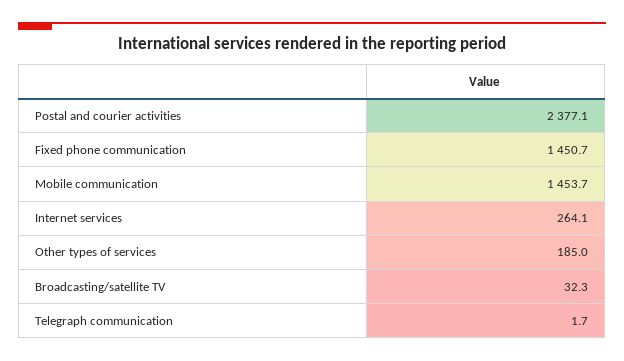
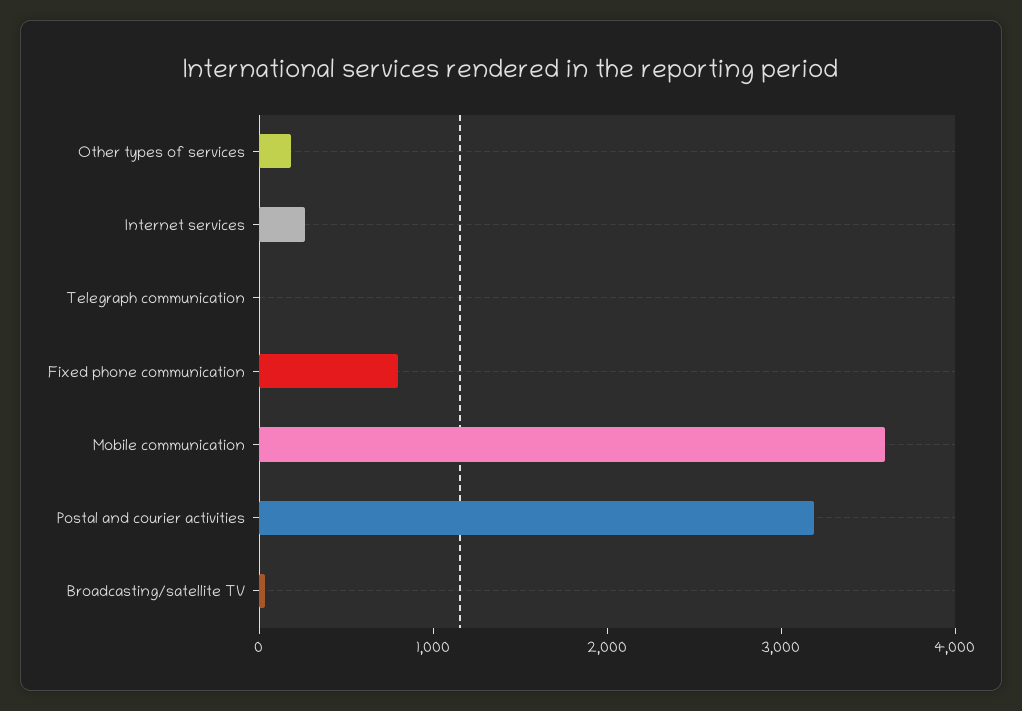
Postal and courier activities: 2377.1 -> 3200
Fixed phone communication: 1450.7 -> 800
Mobile communication: 1453.7 -> 3600

